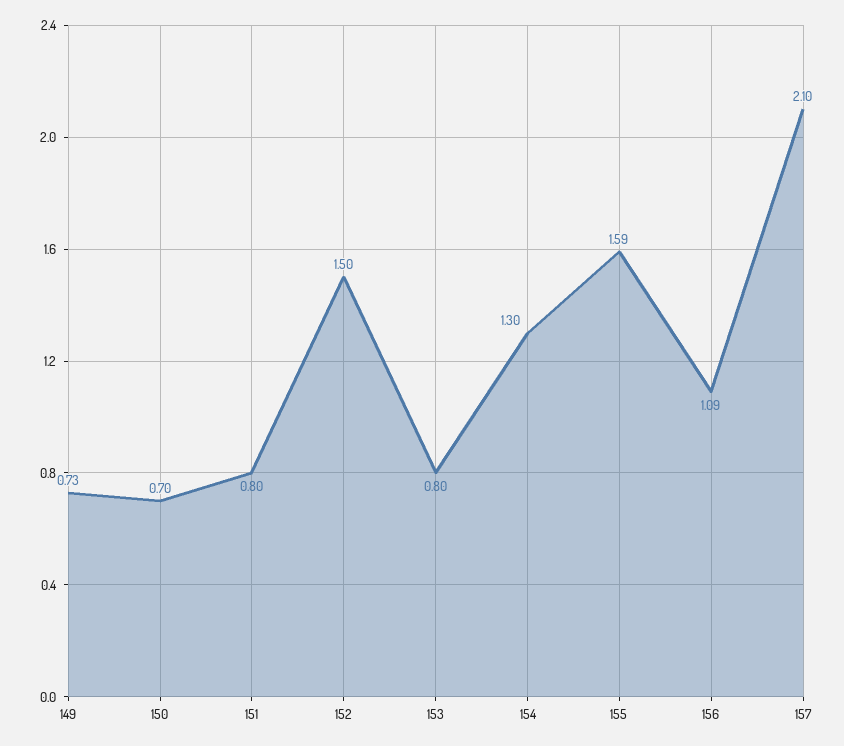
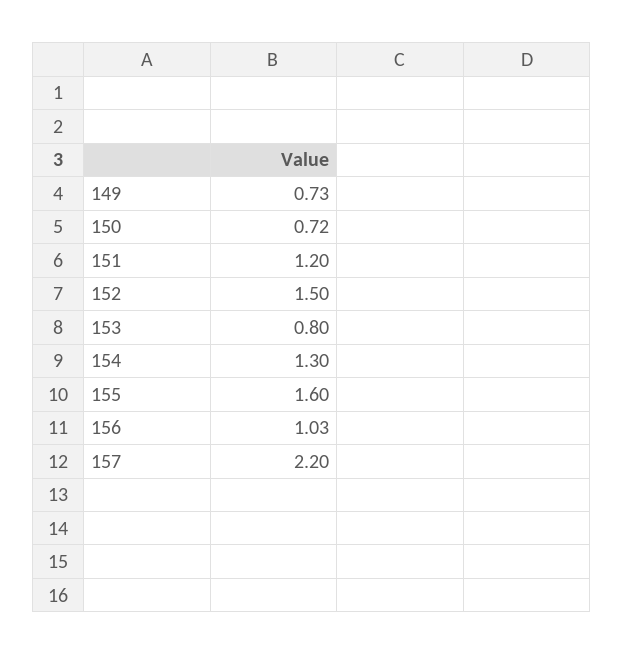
150: 0.7 -> 0.72
151: 0.8 -> 1.2
155: 1.59 -> 1.6
156: 1.09 -> 1.03
157: 2.1 -> 2.2

